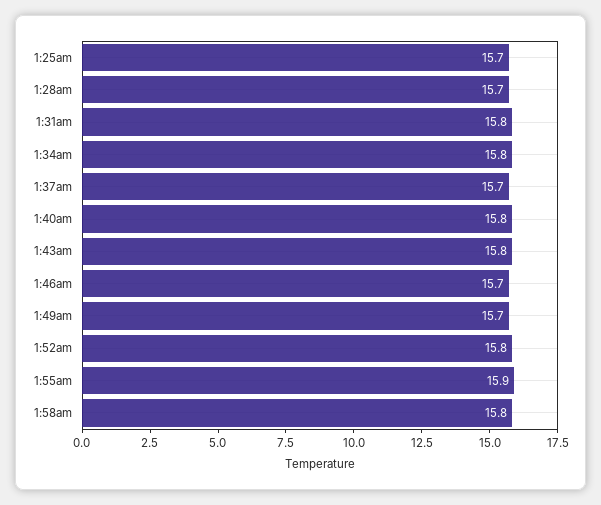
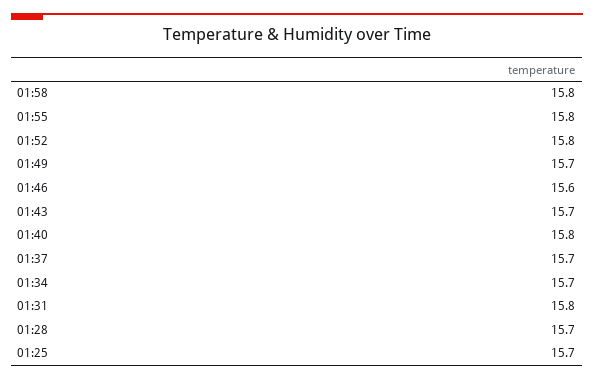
1:34am: 15.8 -> 15.7
1:43am: 15.8 -> 15.7
1:46am: 15.7 -> 15.6
1:55am: 15.9 -> 15.8

